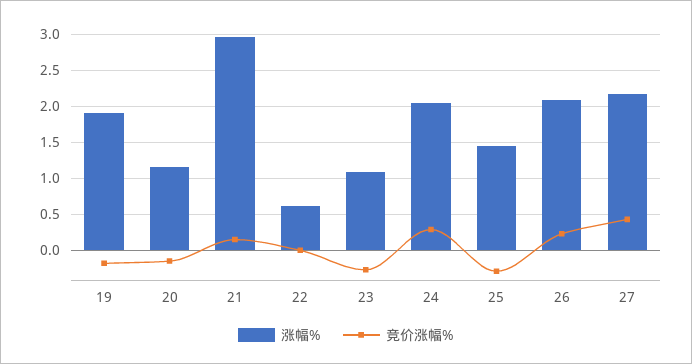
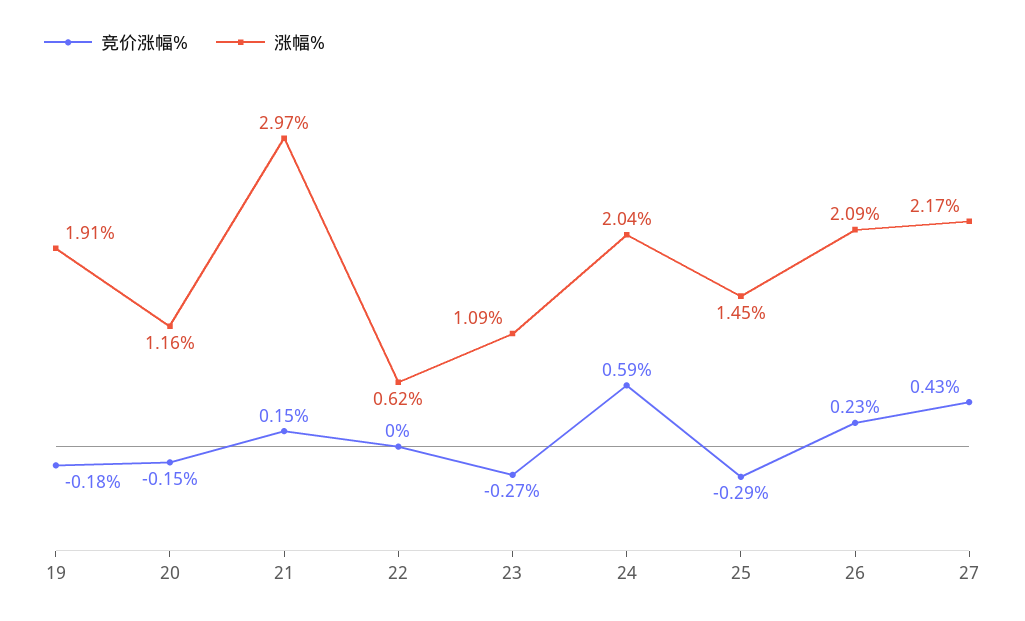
竞价涨幅%, 24: 0.3 -> 0.59

